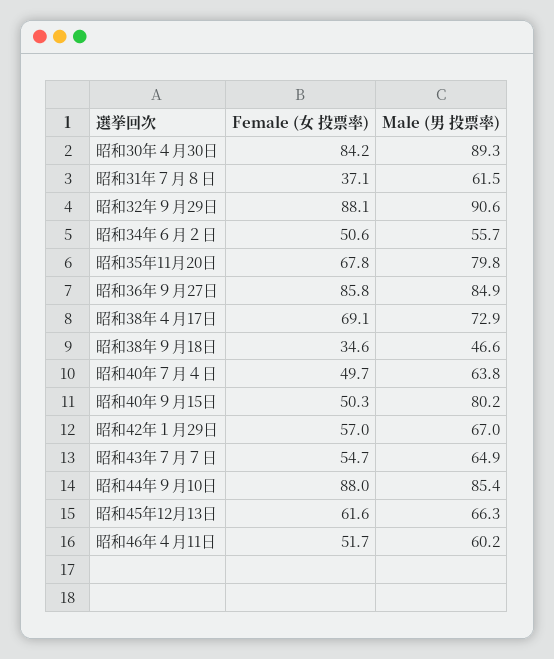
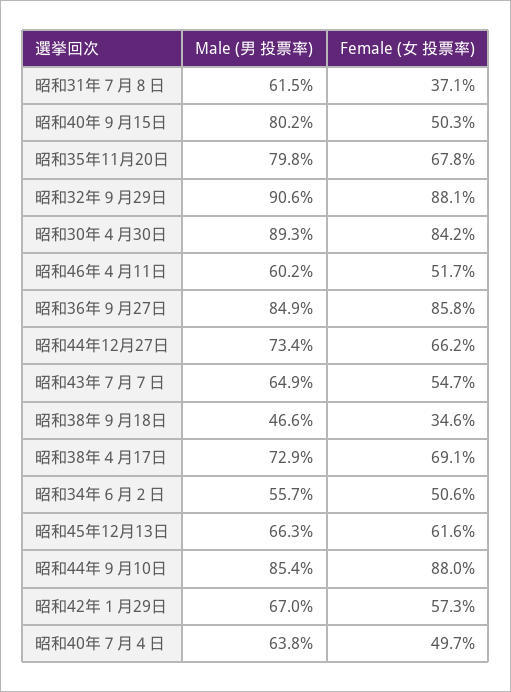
Female (女 投票率), 昭和42年１月29日: 57 -> 57.3
Male (男 投票率), 昭和44年12月27日: none -> 73.4
Female (女 投票率), 昭和44年12月27日: none -> 66.2

